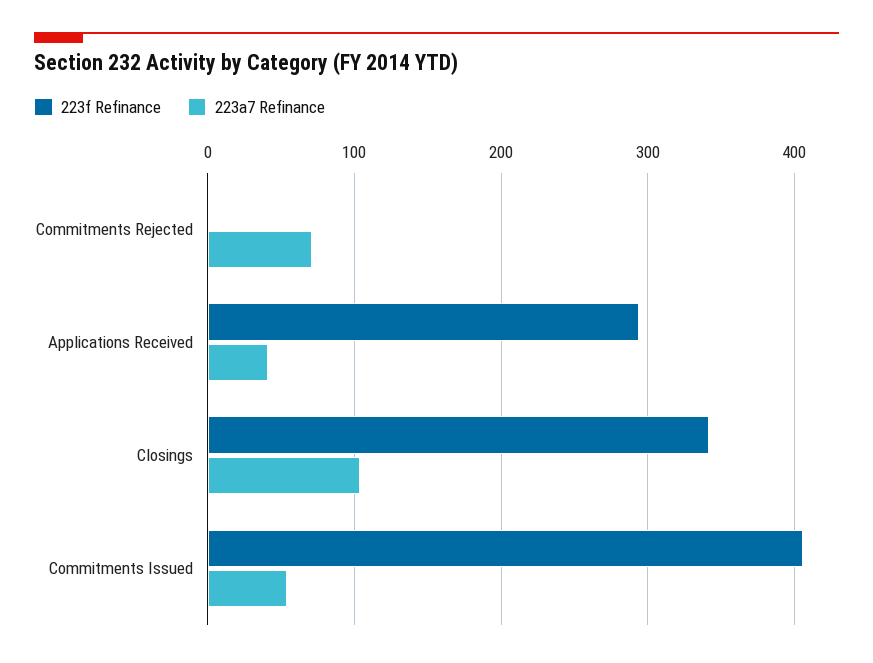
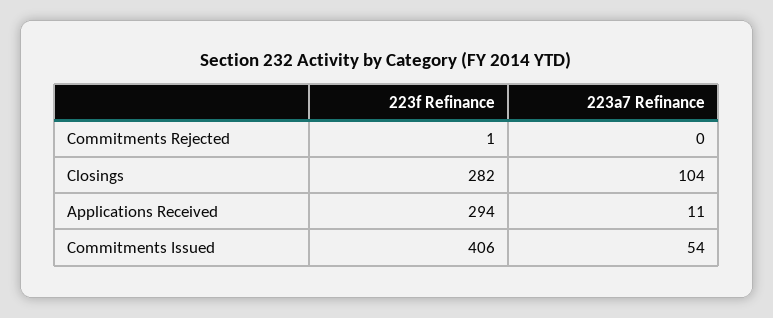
223a7 Refinance, Commitments Rejected: 70 -> 0
223a7 Refinance, Applications Received: 40 -> 11
223f Refinance, Closings: 340 -> 282

